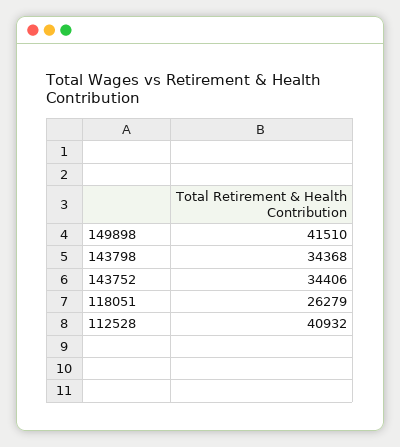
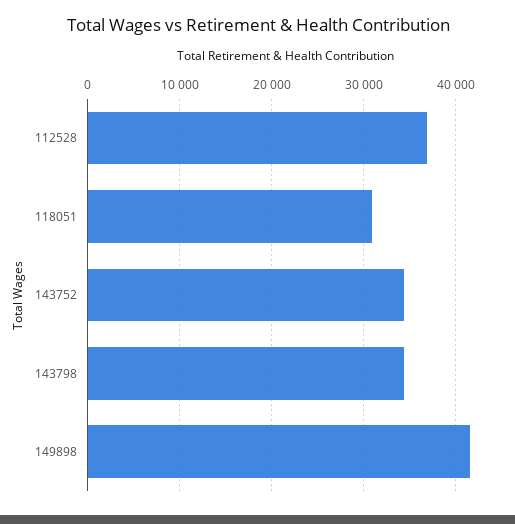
118051: 26279 -> 31000
112528: 40932 -> 37000

